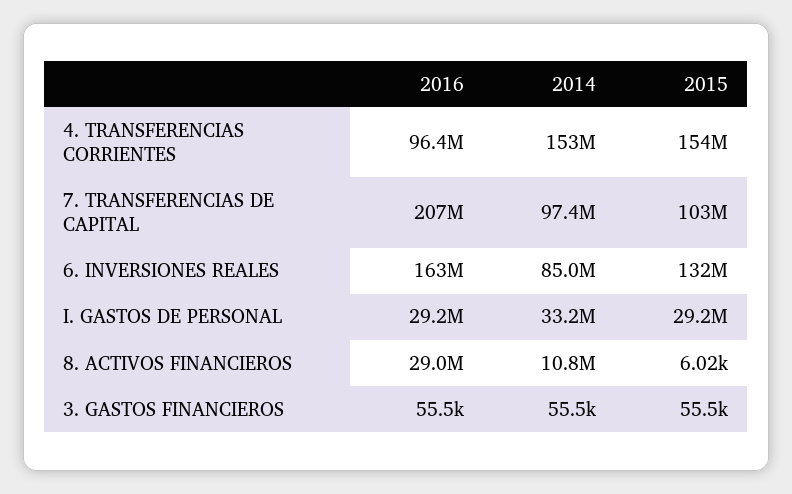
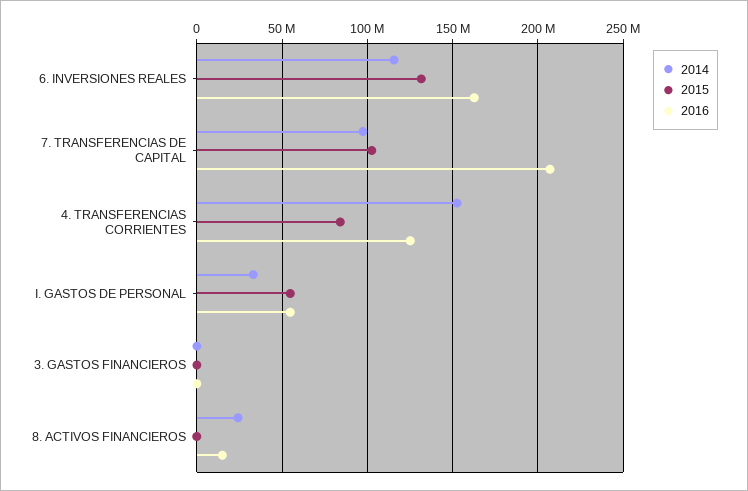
2016, 4. TRANSFERENCIAS CORRIENTES: 96400000 -> 125000000
2015, 4. TRANSFERENCIAS CORRIENTES: 154000000 -> 85000000
2014, 6. INVERSIONES REALES: 85000000 -> 115000000
2016, I. GASTOS DE PERSONAL: 29200000 -> 55000000
2015, I. GASTOS DE PERSONAL: 29200000 -> 55000000
2016, 8. ACTIVOS FINANCIEROS: 29000000 -> 15000000
2014, 8. ACTIVOS FINANCIEROS: 10800000 -> 25000000

